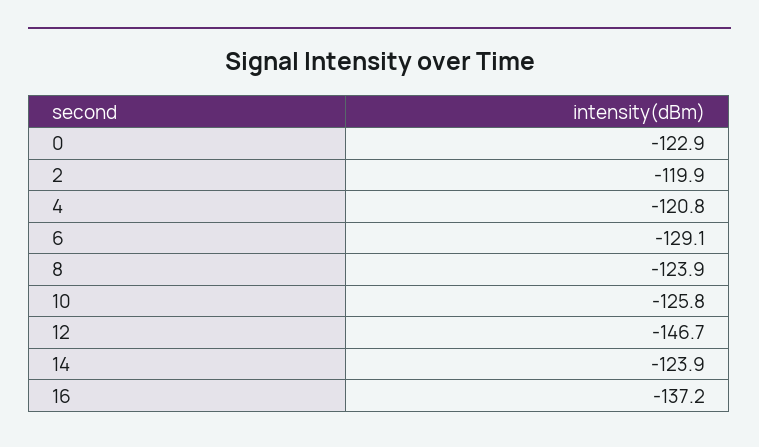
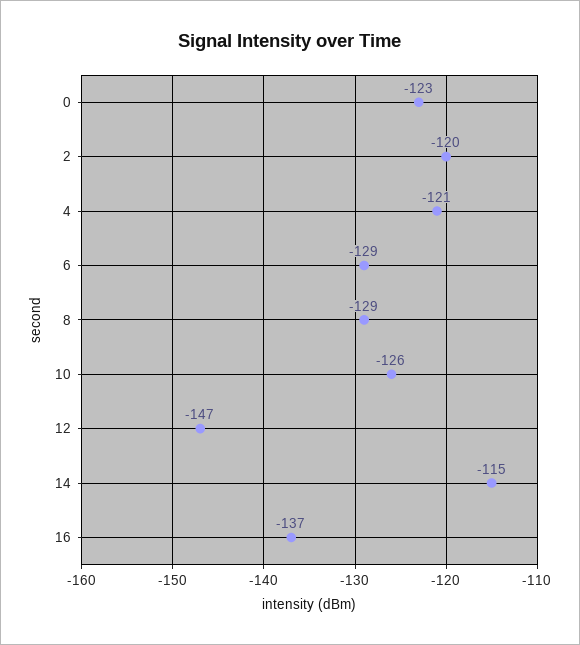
8: -123.9 -> -129
14: -123.9 -> -115

